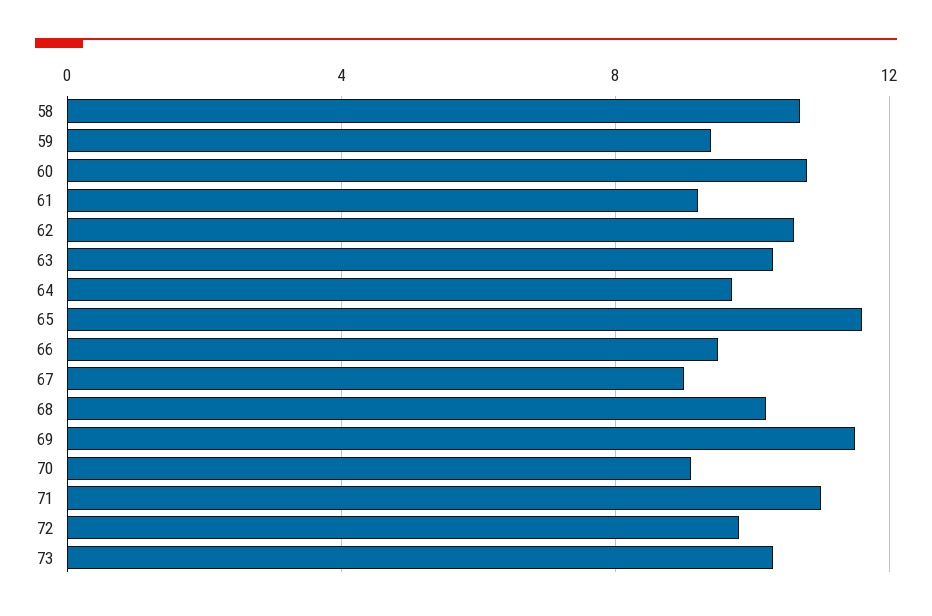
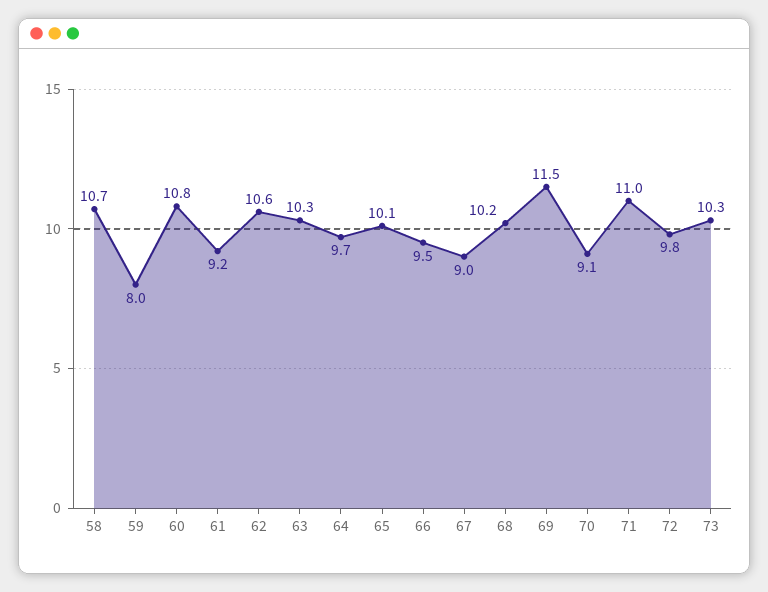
59: 9.5 -> 8
65: 11.5 -> 10.1

